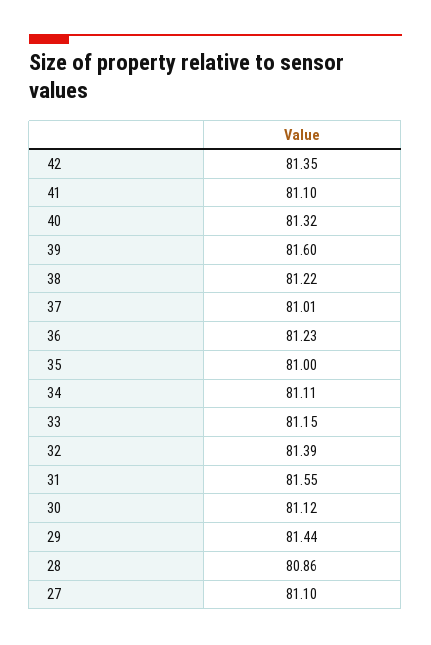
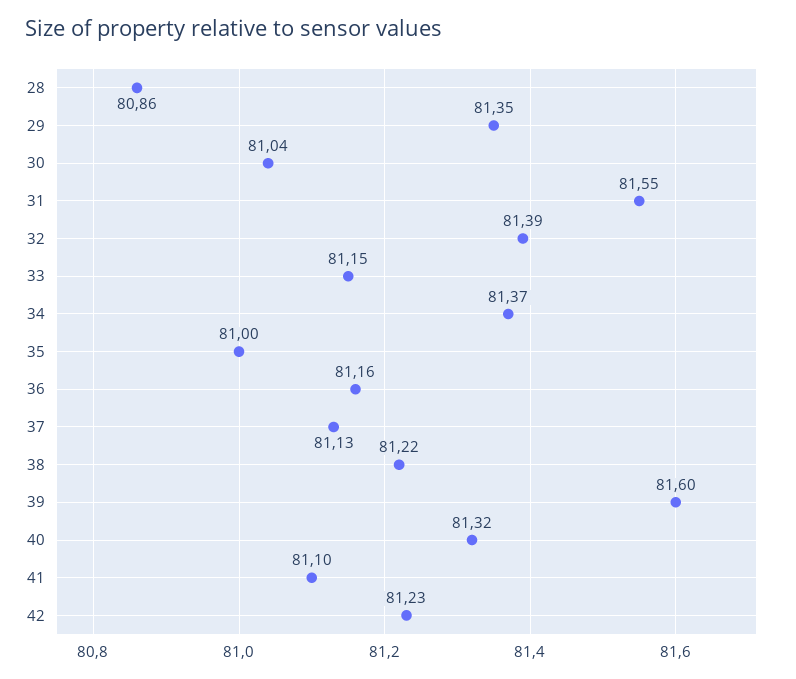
42: 81.35 -> 81.23
37: 81.01 -> 81.13
36: 81.23 -> 81.16
34: 81.11 -> 81.37
30: 81.12 -> 81.04
29: 81.44 -> 81.35
27: 81.1 -> none

